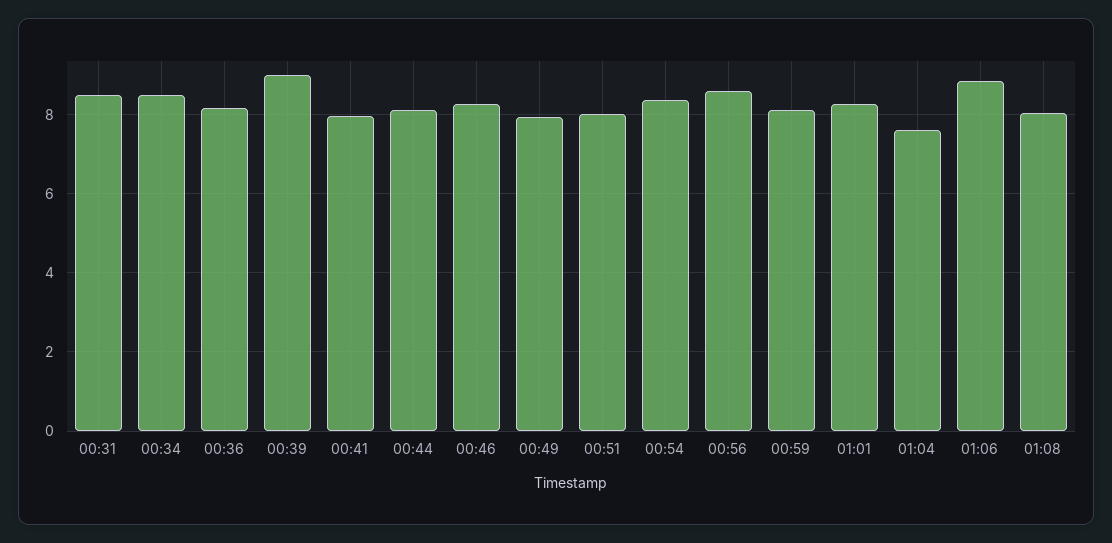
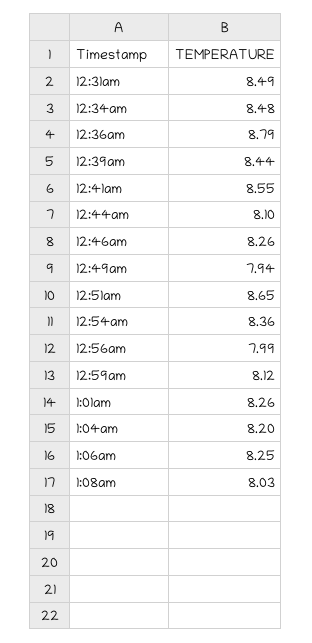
00:36: 8.2 -> 8.79
00:39: 9 -> 8.44
00:41: 8 -> 8.55
00:51: 8 -> 8.65
00:56: 8.6 -> 7.99
01:04: 7.6 -> 8.2
01:06: 8.8 -> 8.25

